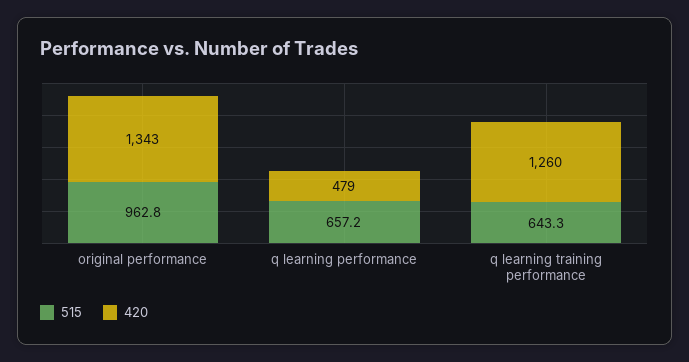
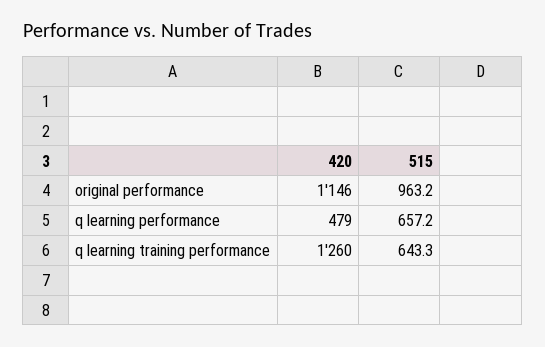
515, original performance: 962.8 -> 963.2
420, original performance: 1343 -> 1146

